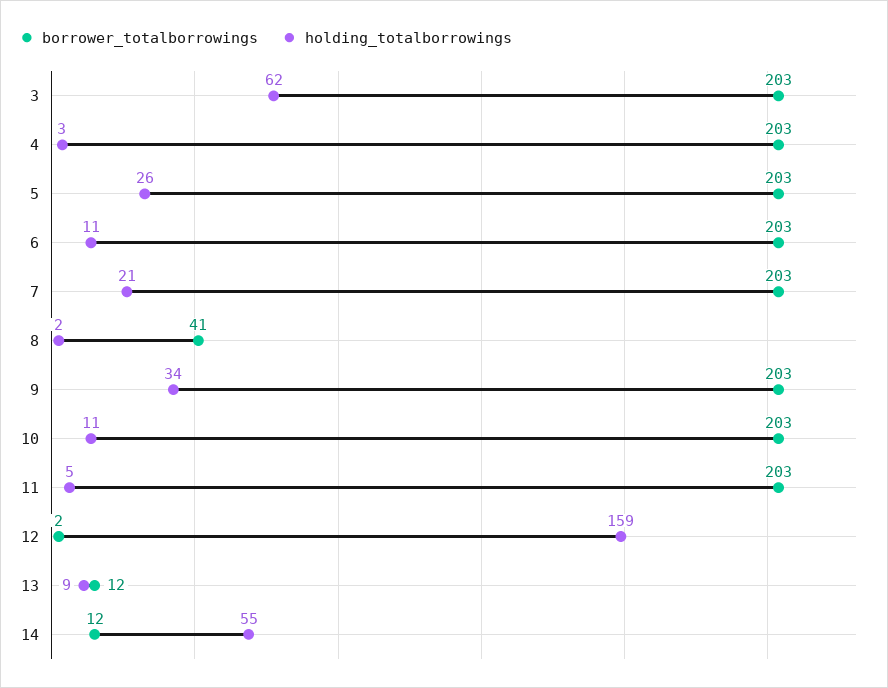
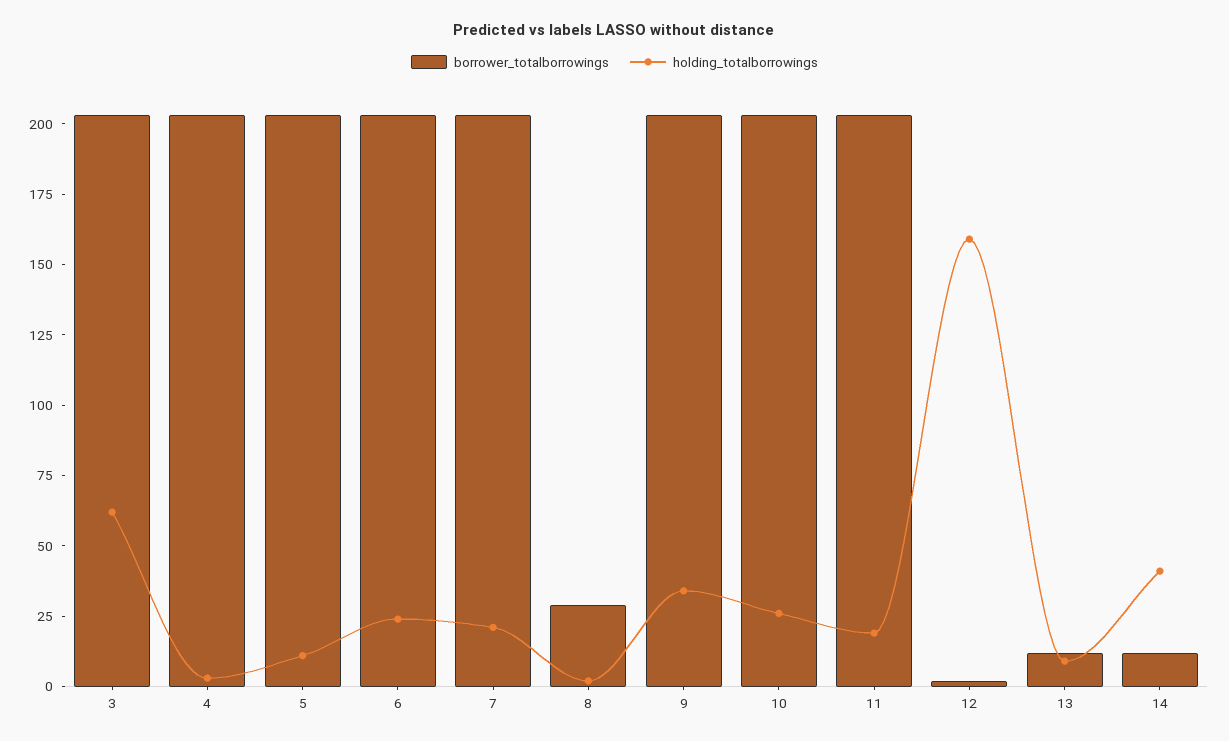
holding_totalborrowings, 5: 26 -> 10
holding_totalborrowings, 6: 11 -> 25
borrower_totalborrowings, 8: 41 -> 30
holding_totalborrowings, 10: 11 -> 25
holding_totalborrowings, 11: 5 -> 20
holding_totalborrowings, 14: 55 -> 40

